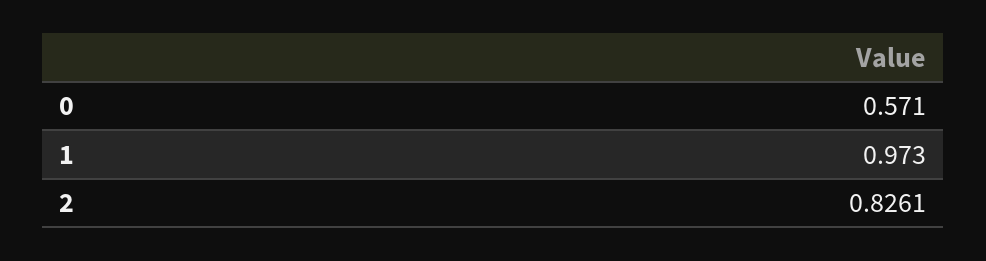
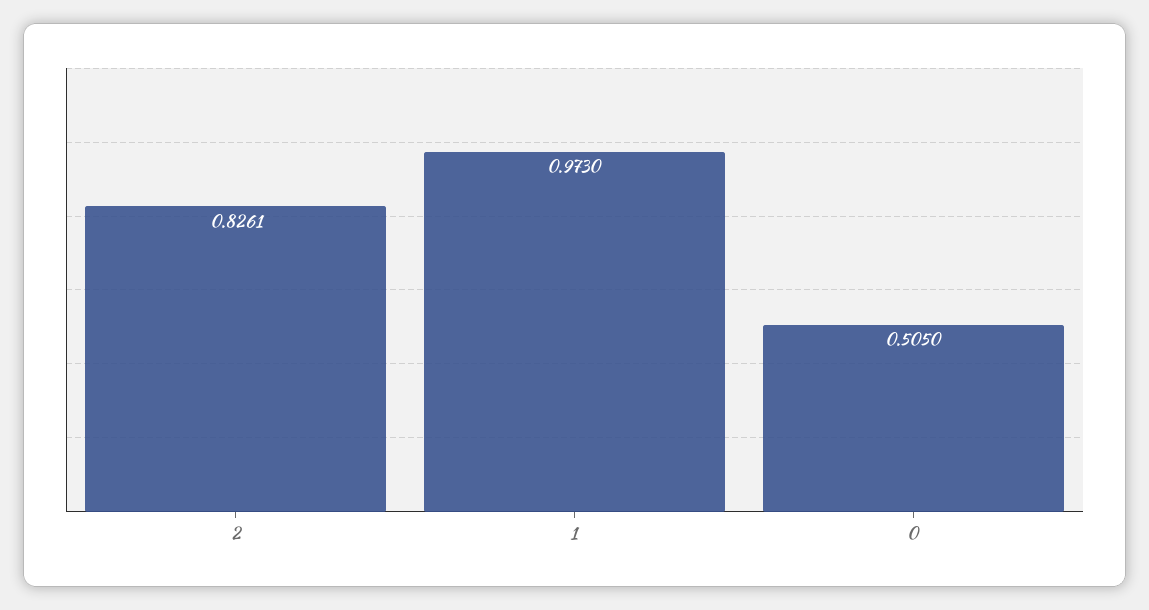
0: 0.571 -> 0.505

